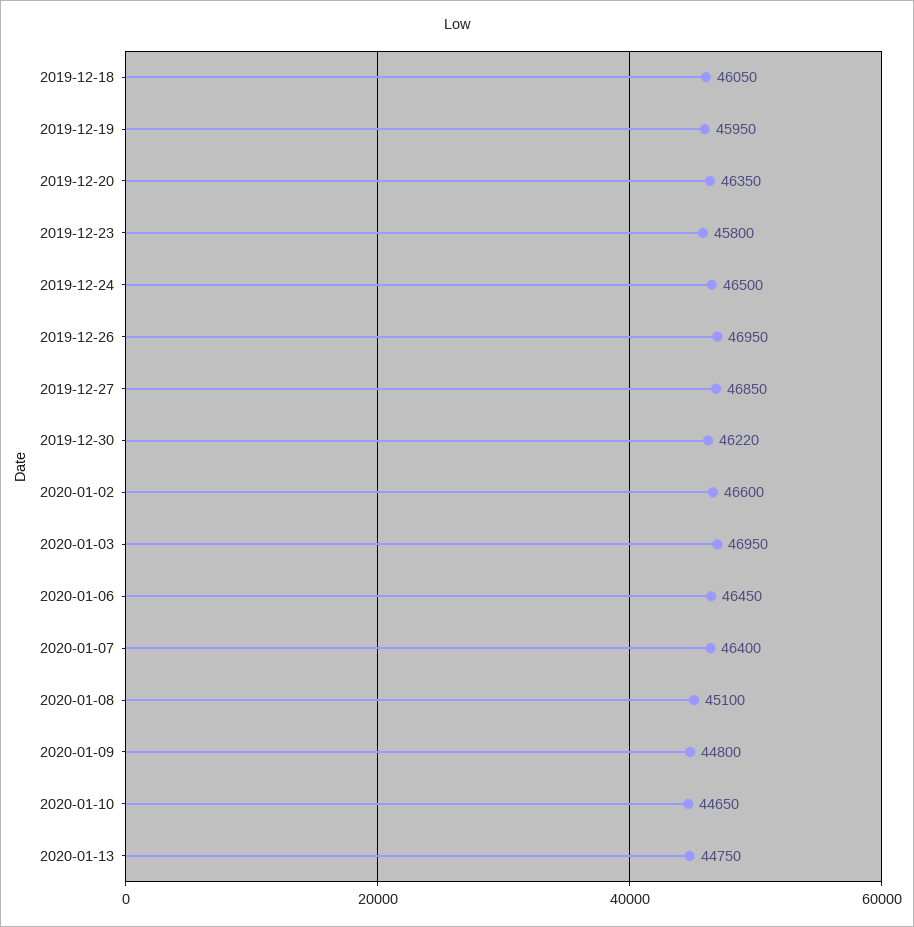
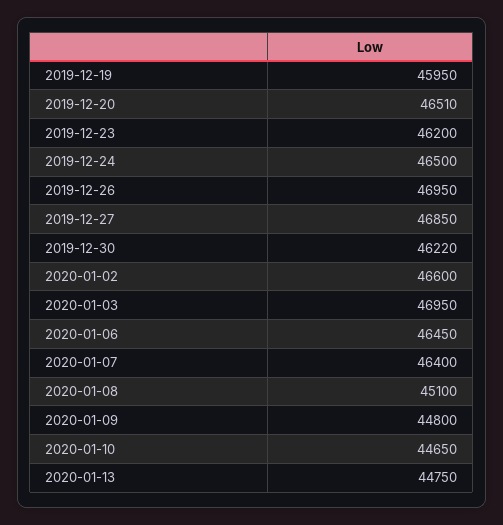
2019-12-18: 46050 -> none
2019-12-20: 46350 -> 46510
2019-12-23: 45800 -> 46200

